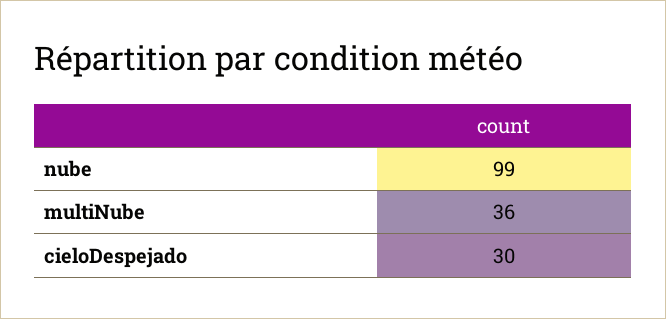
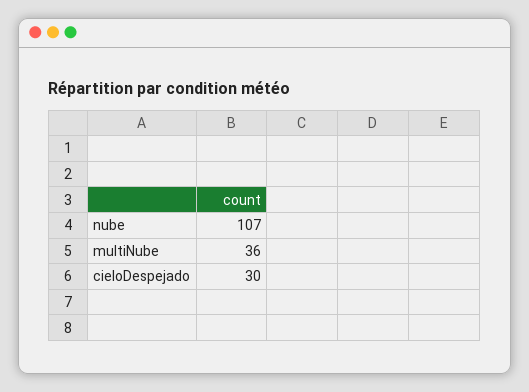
nube: 99 -> 107

